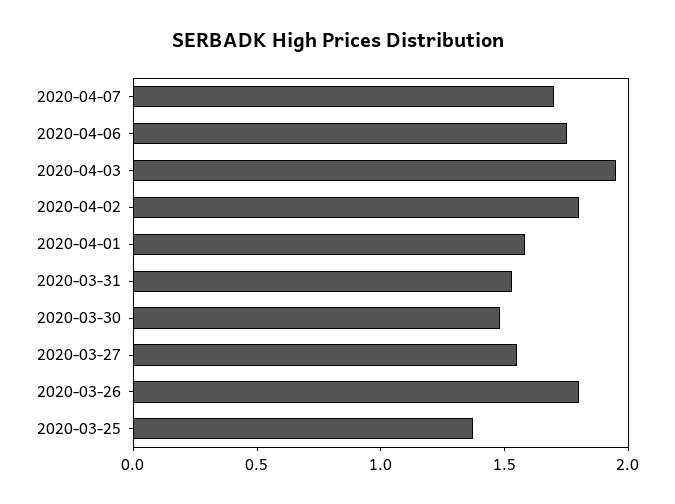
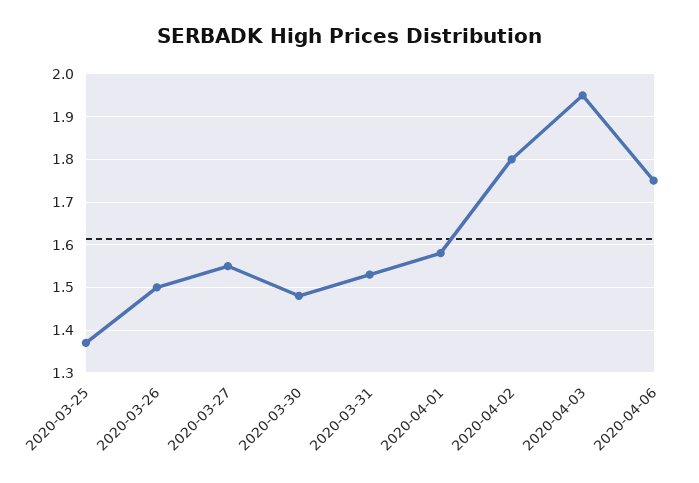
2020-04-07: 1.7 -> none
2020-03-26: 1.8 -> 1.5

